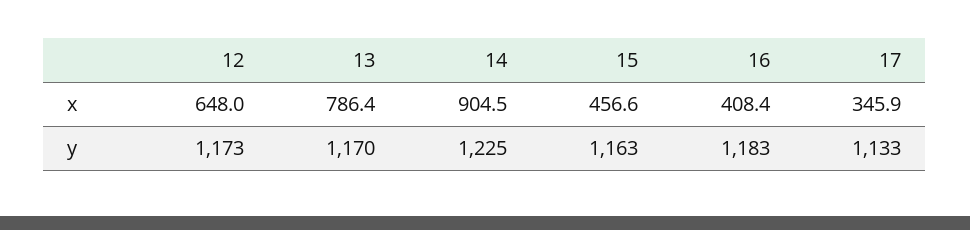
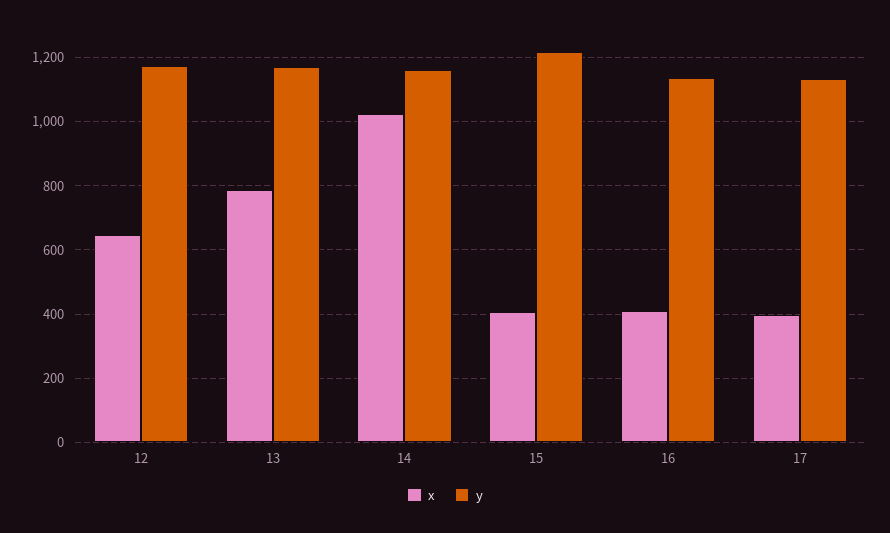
x, 14: 904.5 -> 1020
x, 15: 456.6 -> 400
x, 17: 345.9 -> 400
y, 14: 1225 -> 1160
y, 15: 1163 -> 1220
y, 16: 1183 -> 1140

